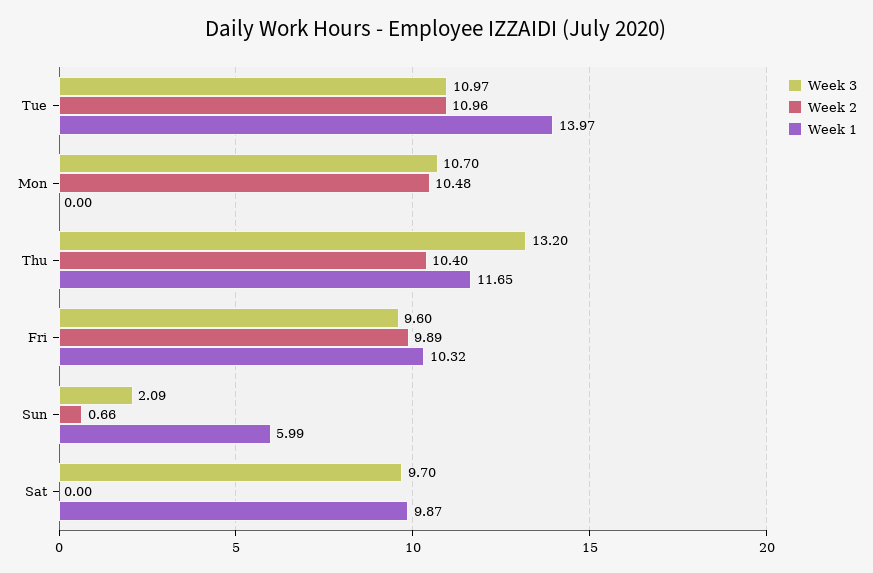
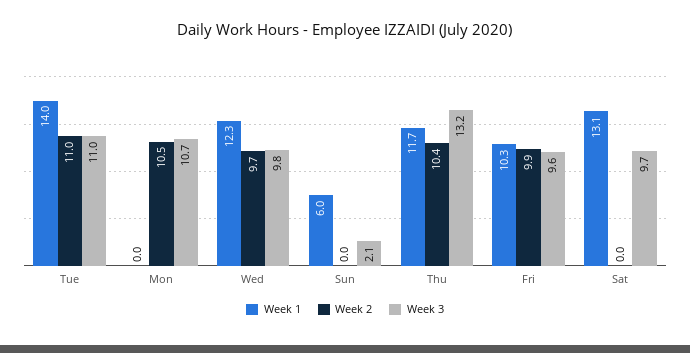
Week 2, Sun: 0.66 -> 0
Week 1, Sat: 9.87 -> 13.1
Week 1, Wed: none -> 12.3
Week 2, Wed: none -> 9.7
Week 3, Wed: none -> 9.8

